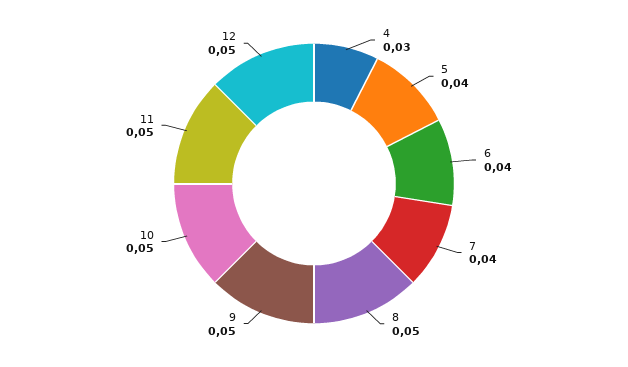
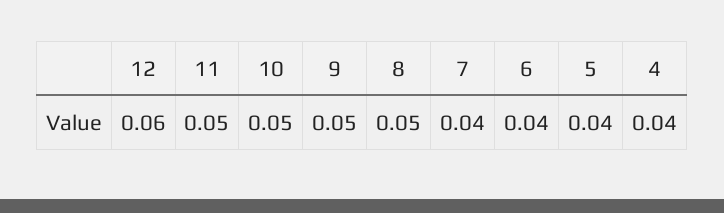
4: 0.03 -> 0.04
12: 0.05 -> 0.06

